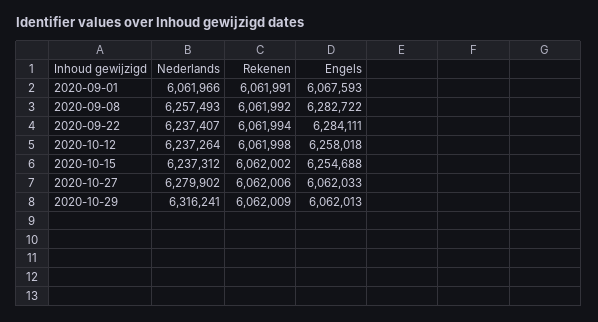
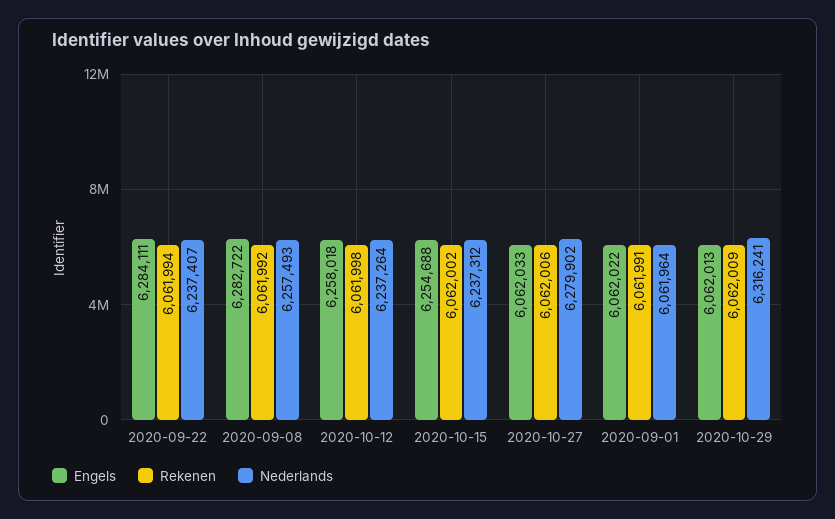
Nederlands, 2020-09-01: 6061966 -> 6061964
Engels, 2020-09-01: 6067593 -> 6062022

